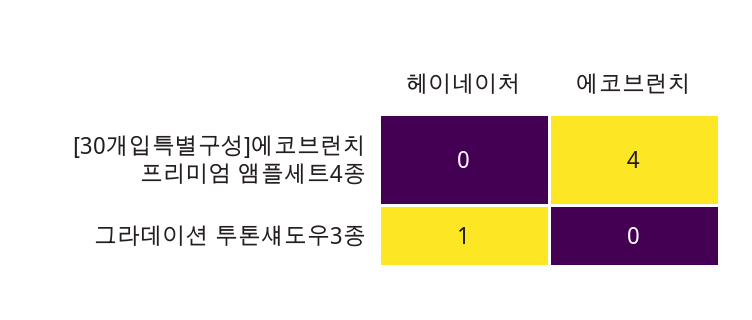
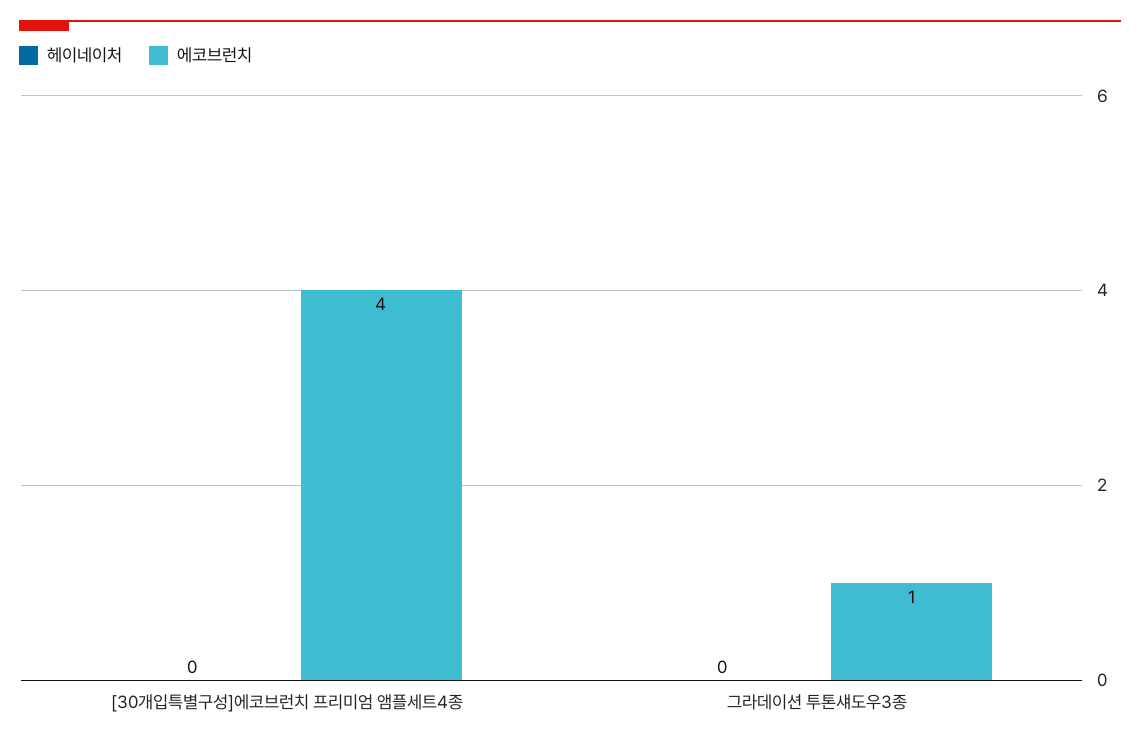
헤이네이처, 그라데이션 투톤섀도우3종: 1 -> 0
에코브런치, 그라데이션 투톤섀도우3종: 0 -> 1

